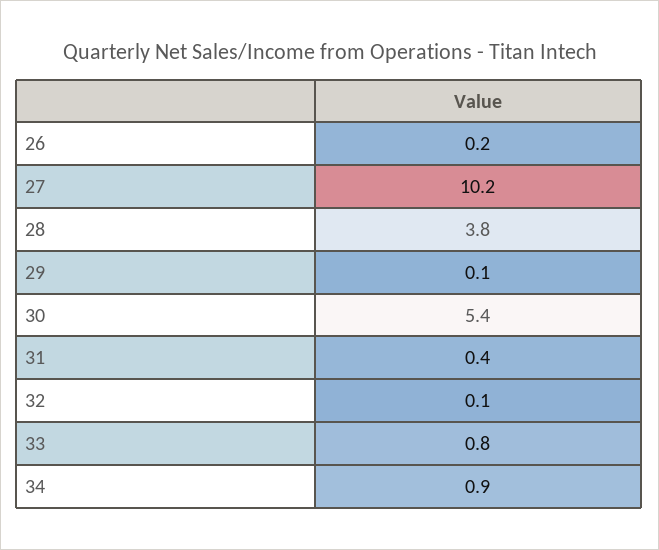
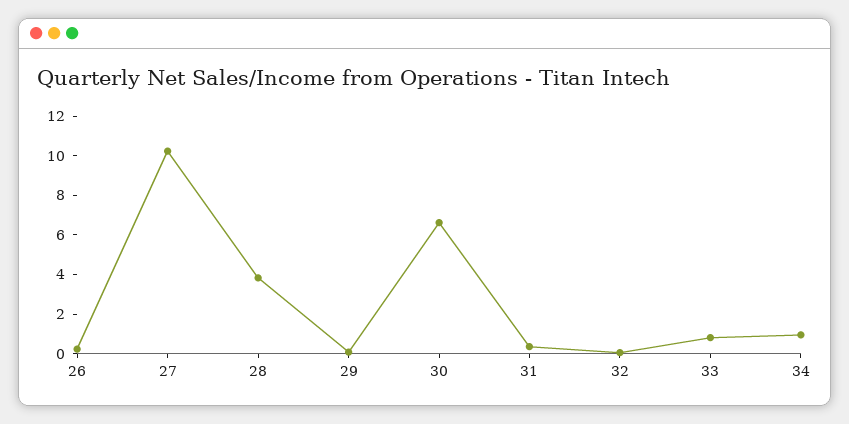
30: 5.4 -> 6.5

